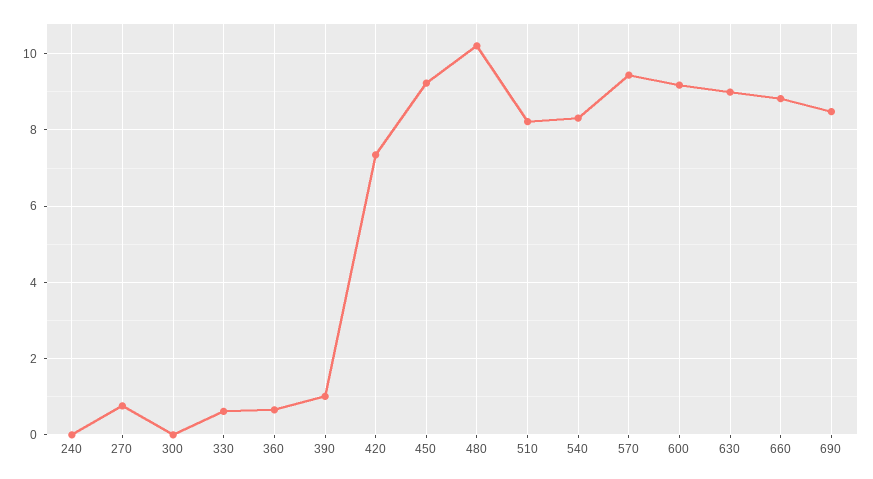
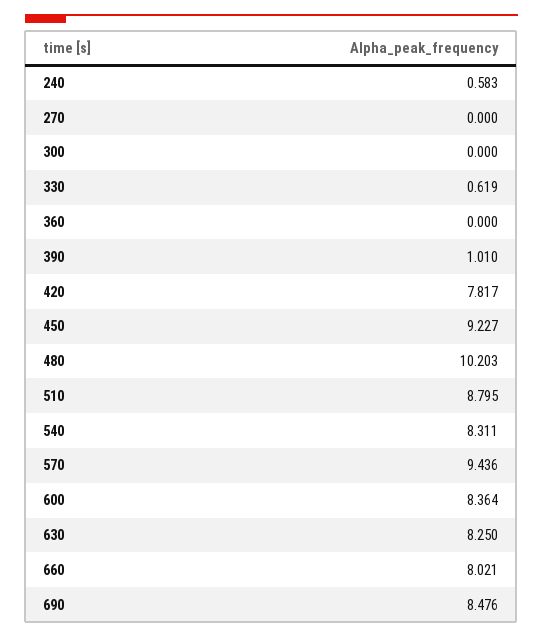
240: 0 -> 0.583
270: 0.8 -> 0
360: 0.6 -> 0
420: 7.4 -> 7.817
510: 8.2 -> 8.795
600: 9.2 -> 8.364
630: 9 -> 8.25
660: 8.8 -> 8.021

